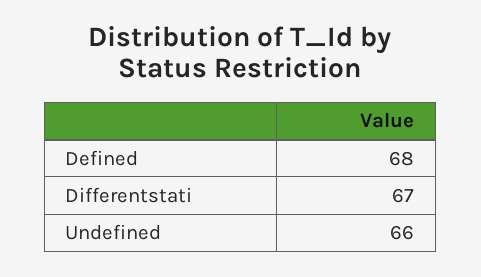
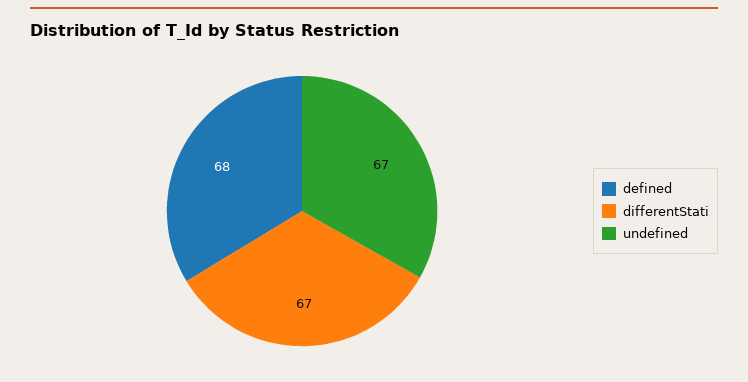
Undefined: 66 -> 67

